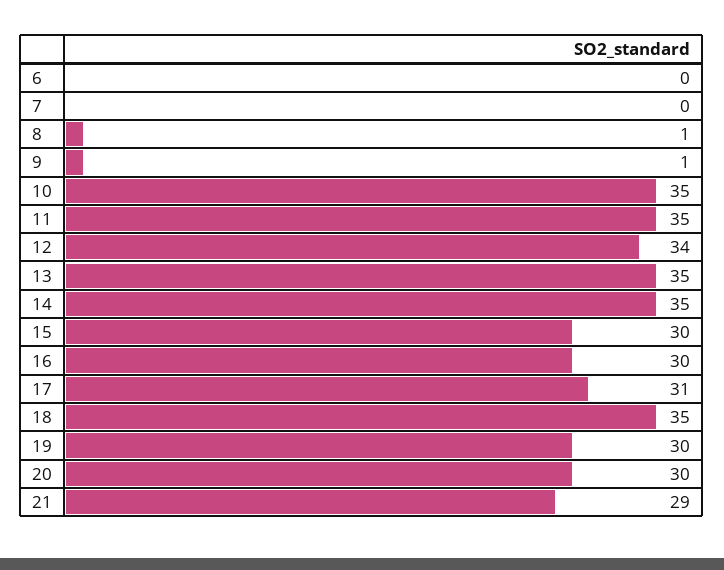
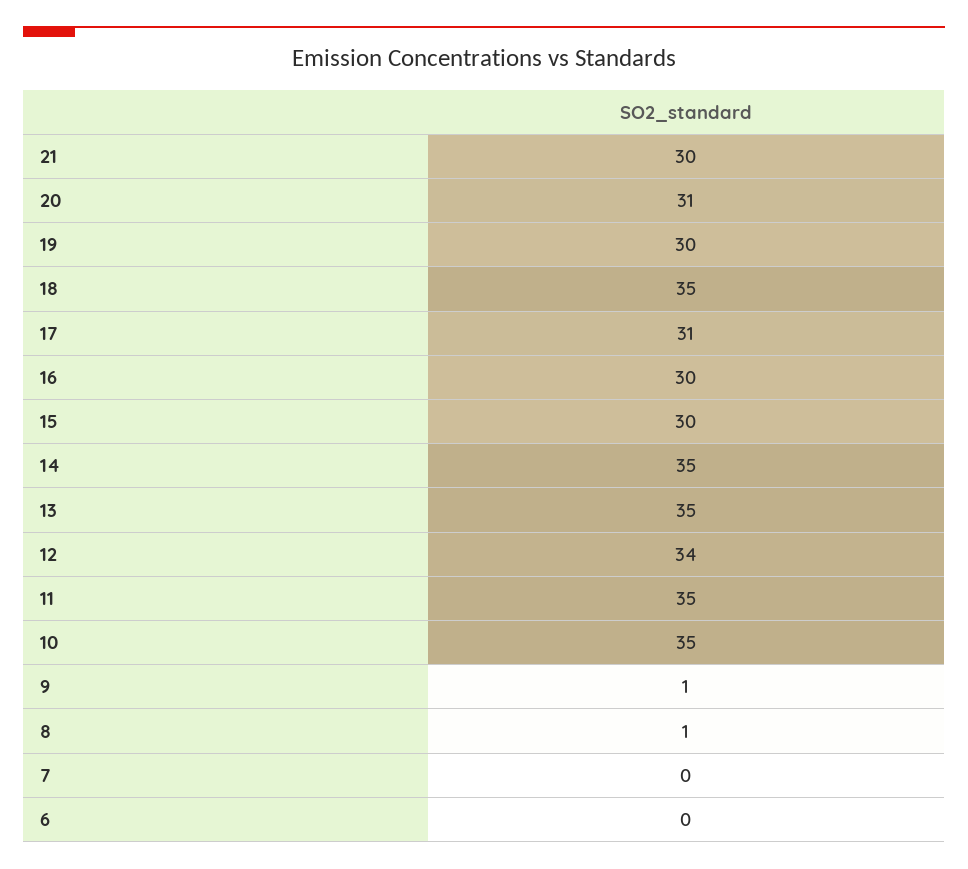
20: 30 -> 31
21: 29 -> 30

